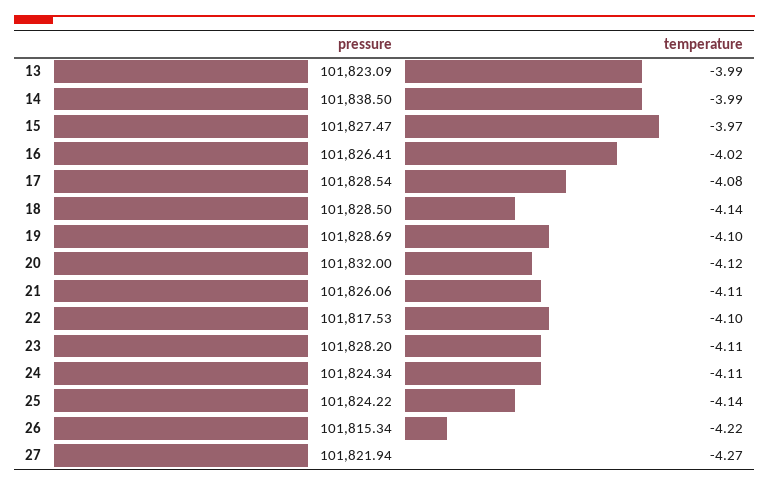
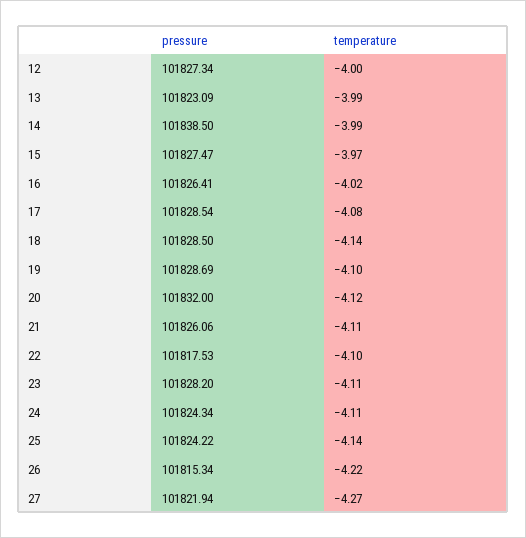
pressure, 12: none -> 101827.34
temperature, 12: none -> -4

